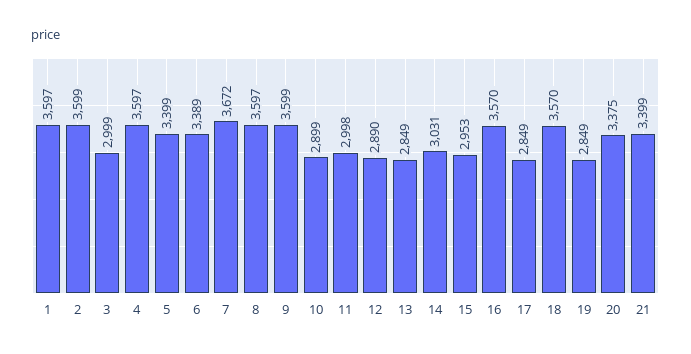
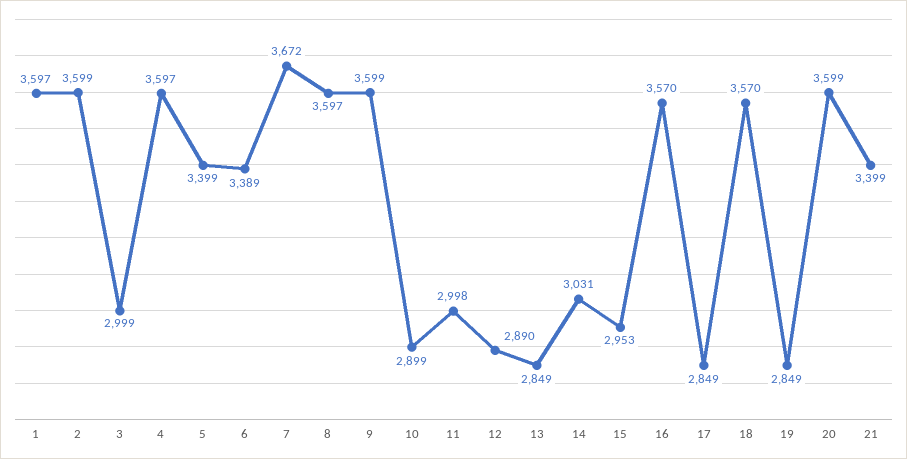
20: 3375 -> 3599

